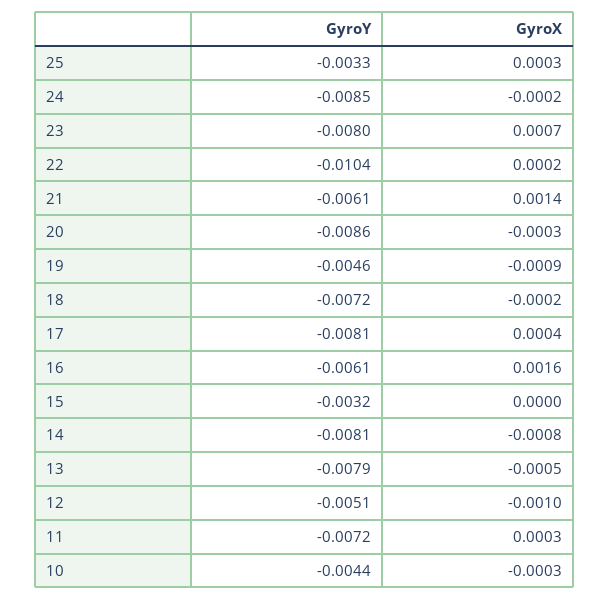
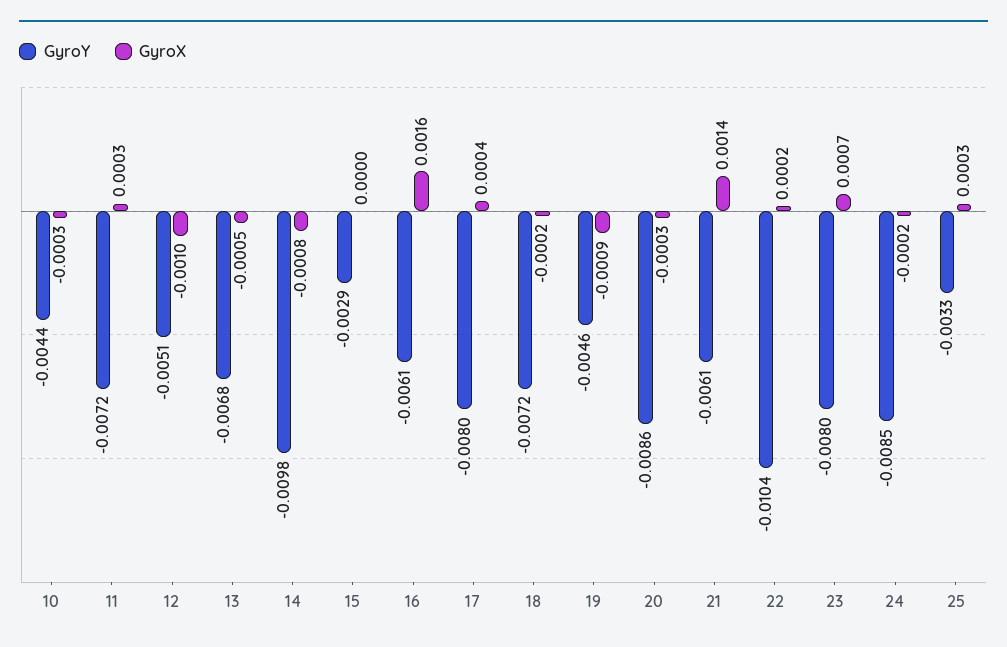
GyroY, 17: -0.0081 -> -0.008
GyroY, 15: -0.0032 -> -0.0029
GyroY, 14: -0.0081 -> -0.0098
GyroY, 13: -0.0079 -> -0.0068

